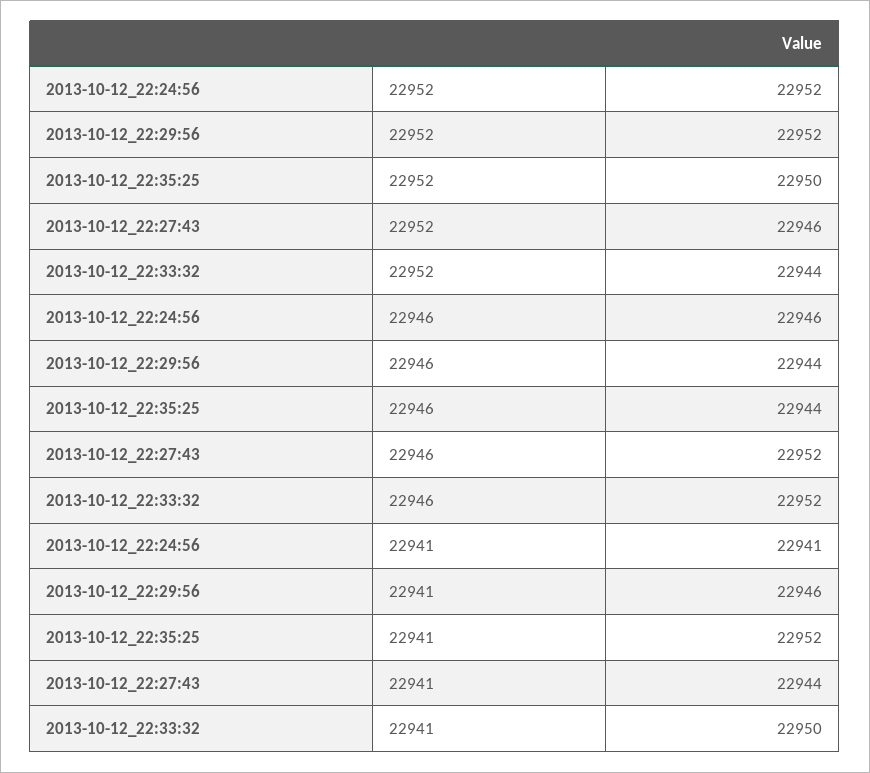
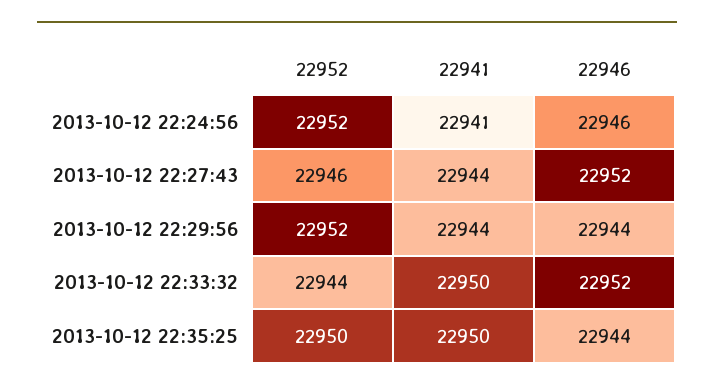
2013-10-12_22:29:56, 22941: 22946 -> 22944
2013-10-12_22:35:25, 22941: 22952 -> 22950

